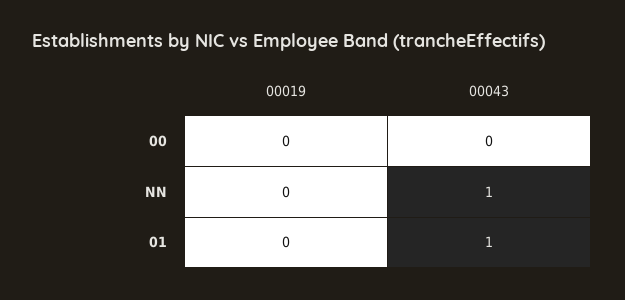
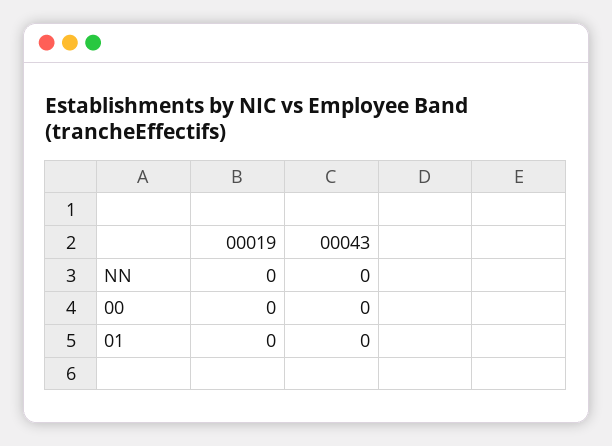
00043, NN: 1 -> 0
00043, 01: 1 -> 0

